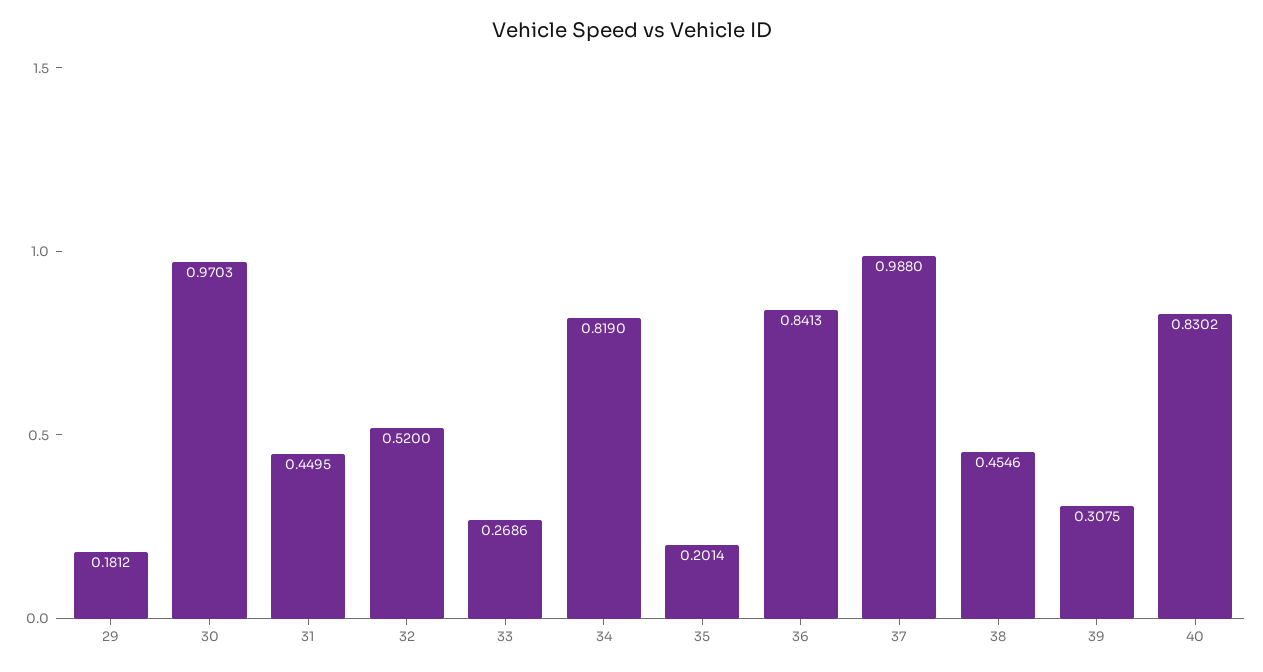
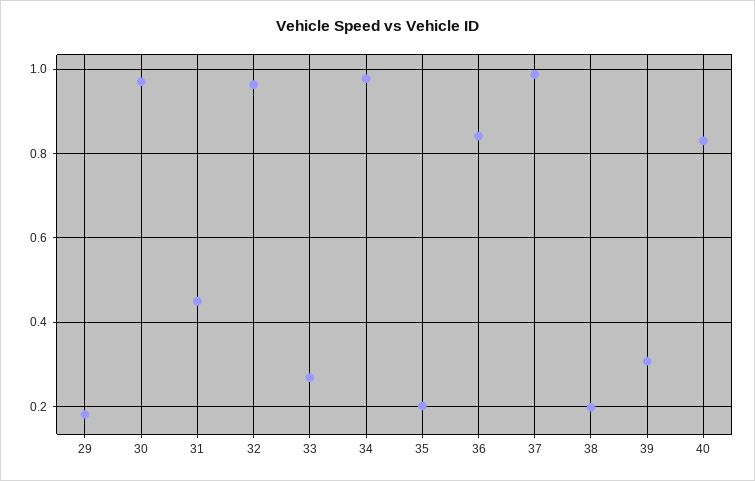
32: 0.52 -> 0.96
34: 0.819 -> 0.98
38: 0.4546 -> 0.2

